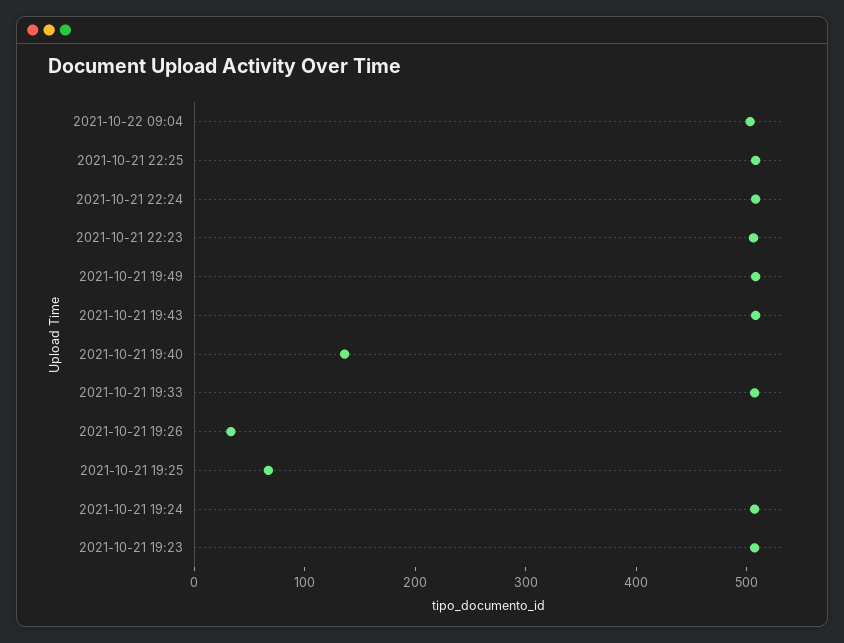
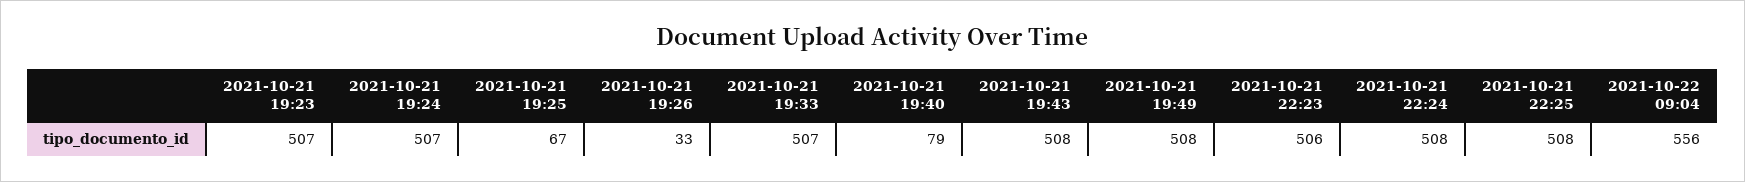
2021-10-22 09:04: 500 -> 556
2021-10-21 19:40: 140 -> 79

